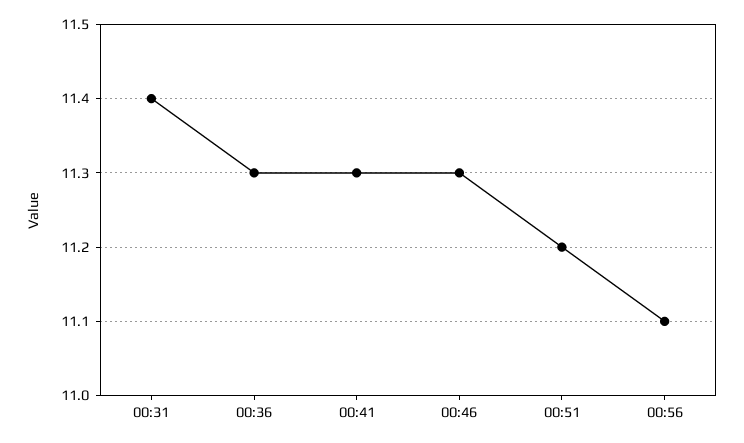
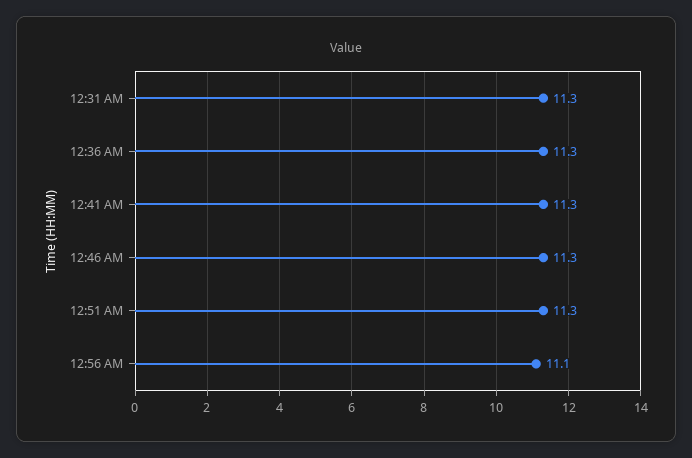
00:31: 11.4 -> 11.3
00:51: 11.2 -> 11.3

